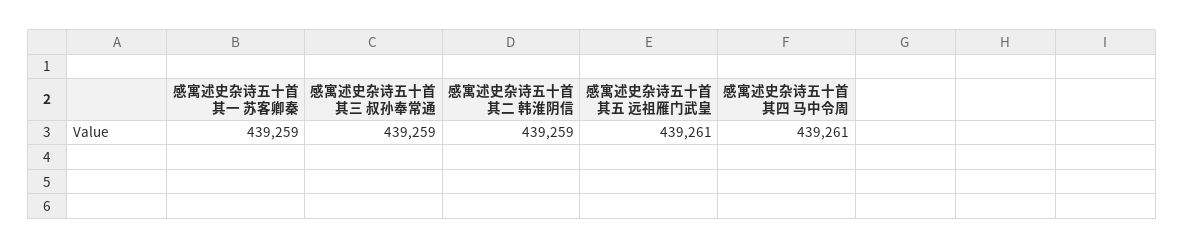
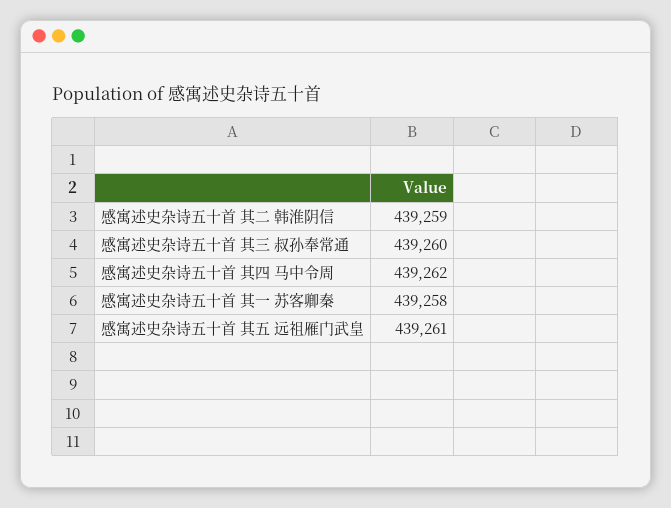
感寓述史杂诗五十首 其一 苏客卿秦: 439259 -> 439258
感寓述史杂诗五十首 其三 叔孙奉常通: 439259 -> 439260
感寓述史杂诗五十首 其四 马中令周: 439261 -> 439262

